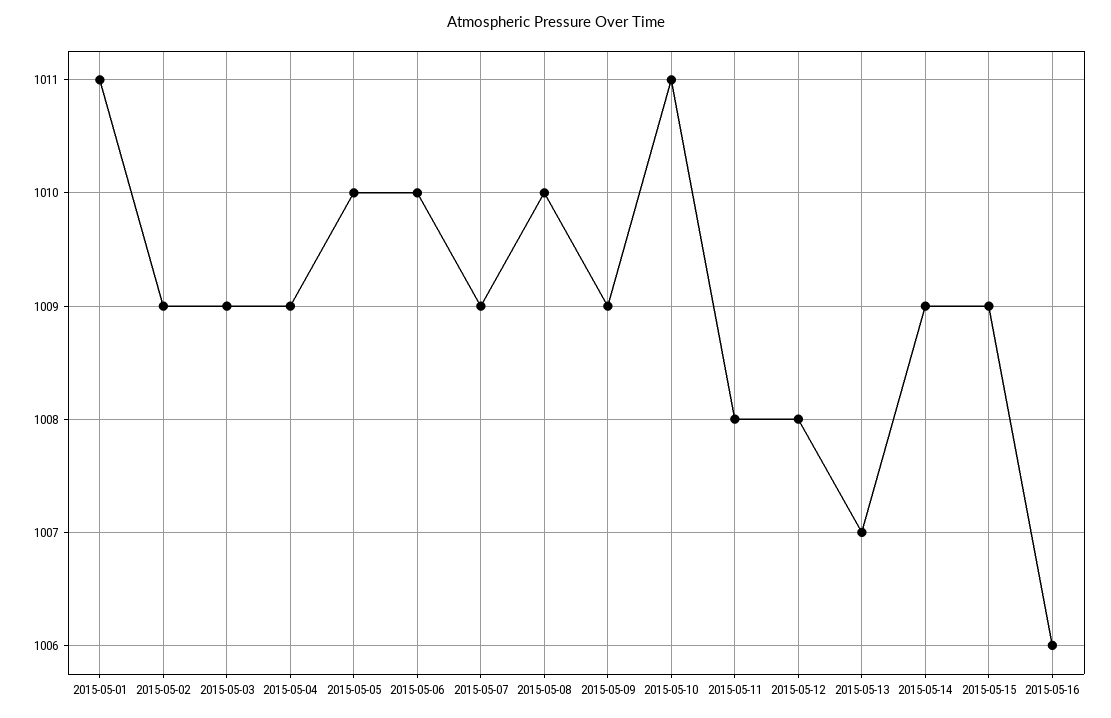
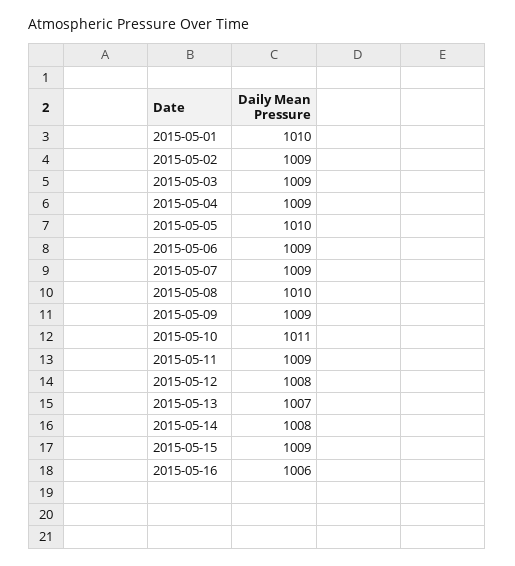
2015-05-01: 1011 -> 1010
2015-05-06: 1010 -> 1009
2015-05-11: 1008 -> 1009
2015-05-14: 1009 -> 1008

